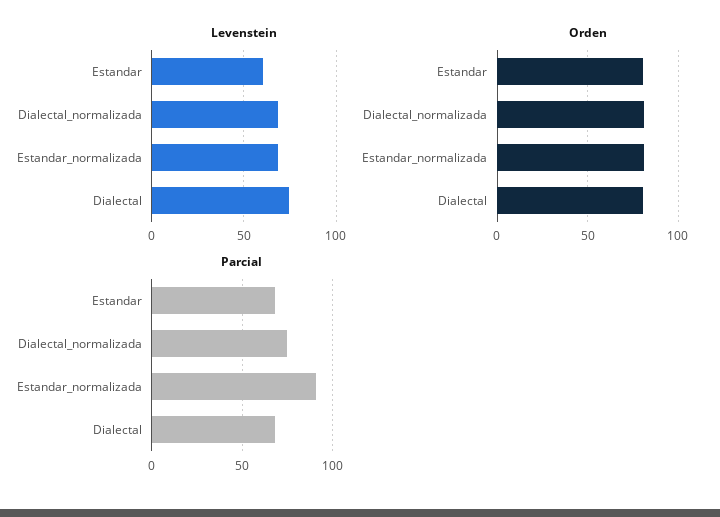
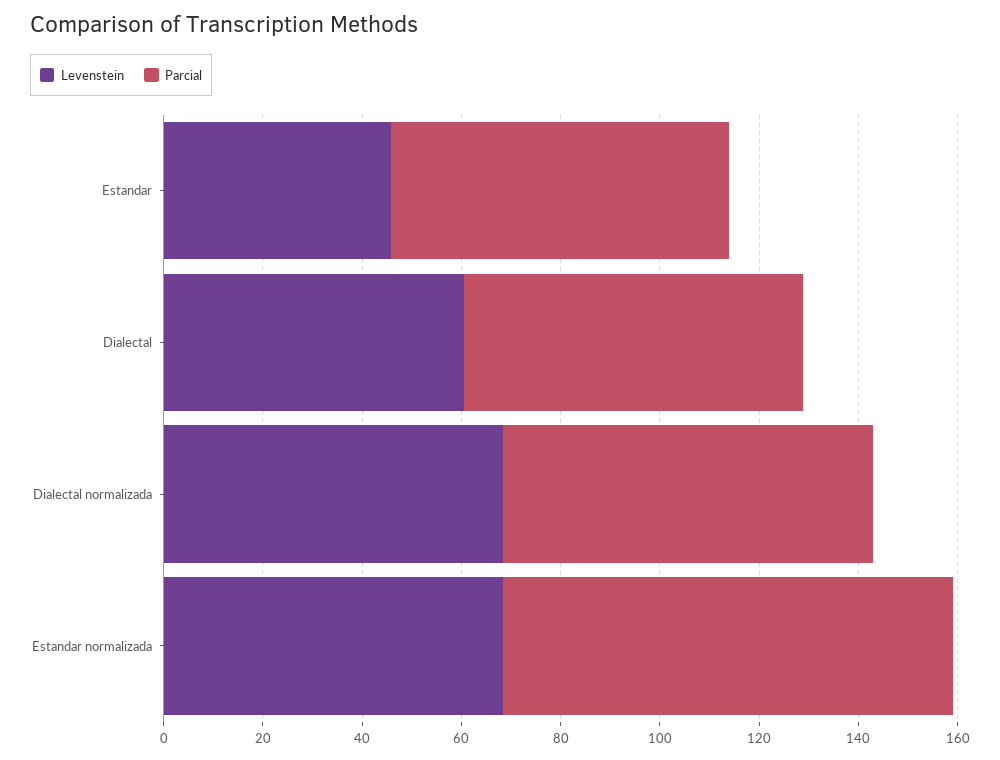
Levenstein, Estandar: 60 -> 45
Levenstein, Dialectal: 75 -> 60
Orden, Estandar: 80 -> none
Orden, Dialectal_normalizada: 80 -> none
Orden, Estandar_normalizada: 80 -> none
Orden, Dialectal: 80 -> none

